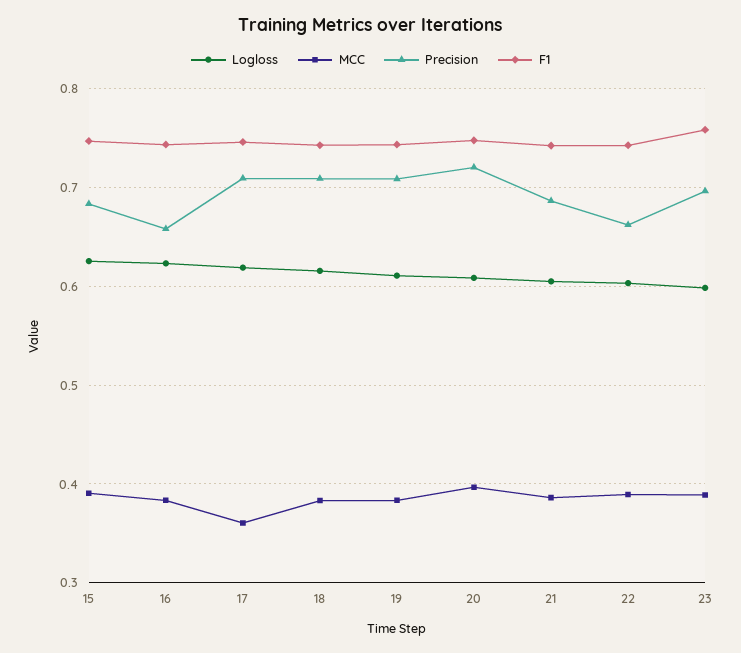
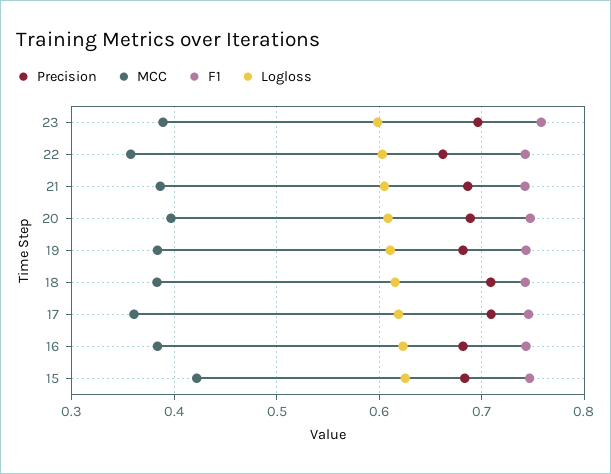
MCC, 15: 0.39 -> 0.42
Precision, 16: 0.66 -> 0.68
Precision, 19: 0.71 -> 0.68
Precision, 20: 0.72 -> 0.69
MCC, 22: 0.39 -> 0.36

